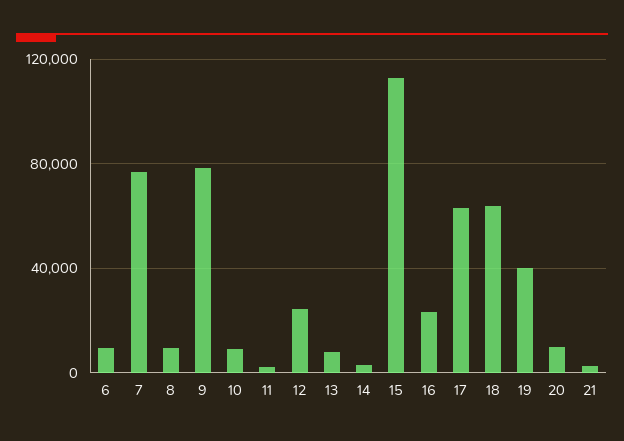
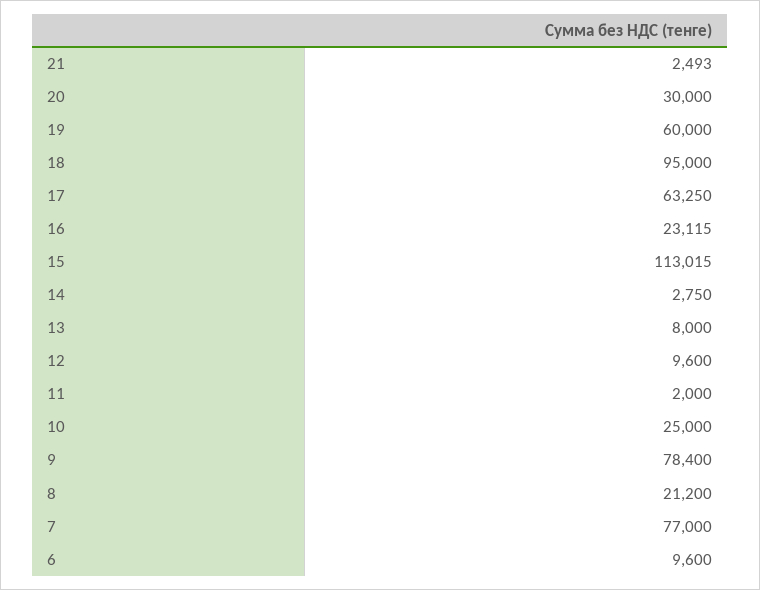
8: 10000 -> 21200
10: 10000 -> 25000
12: 25000 -> 9600
18: 65000 -> 95000
19: 40000 -> 60000
20: 10000 -> 30000

